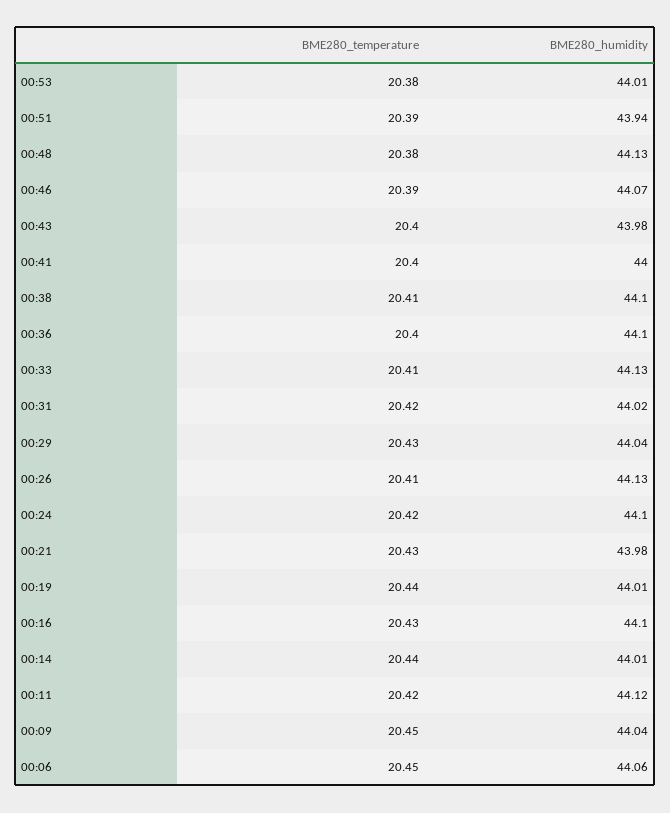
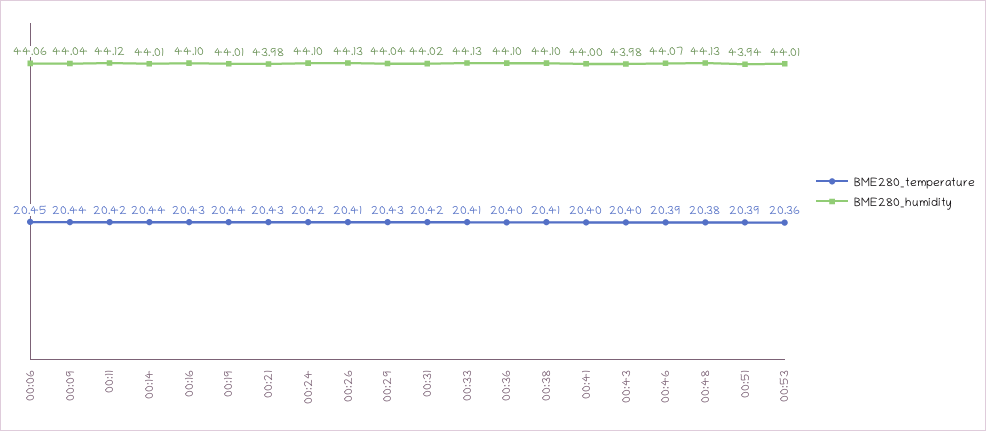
BME280_temperature, 00:53: 20.38 -> 20.36
BME280_temperature, 00:09: 20.45 -> 20.44

